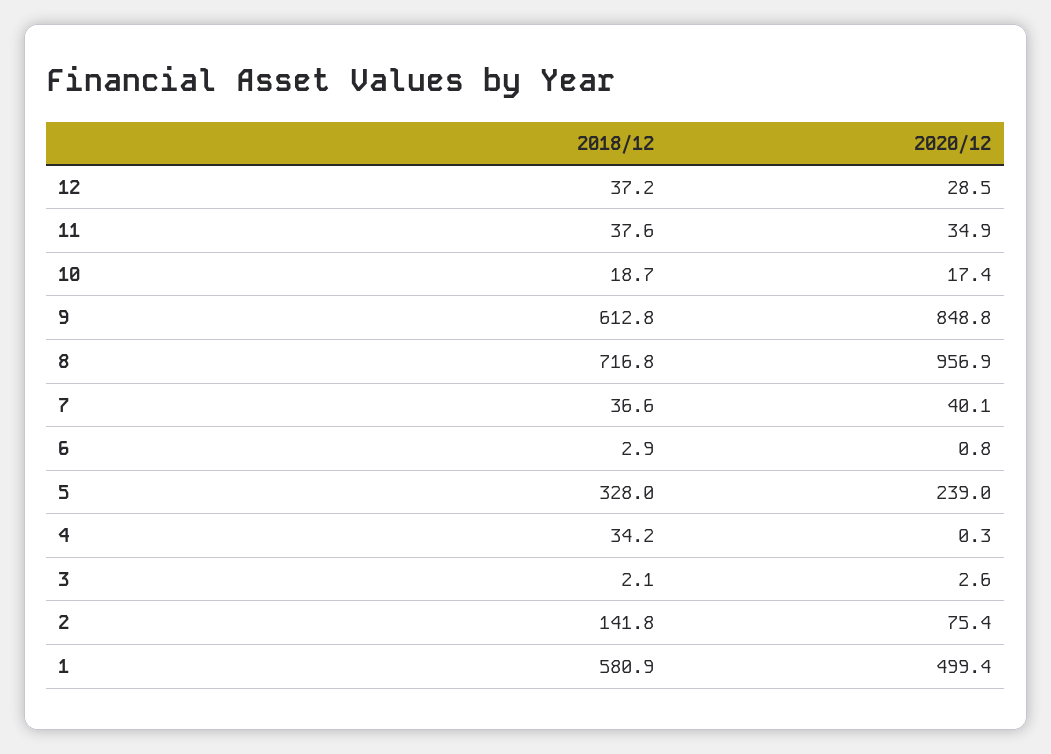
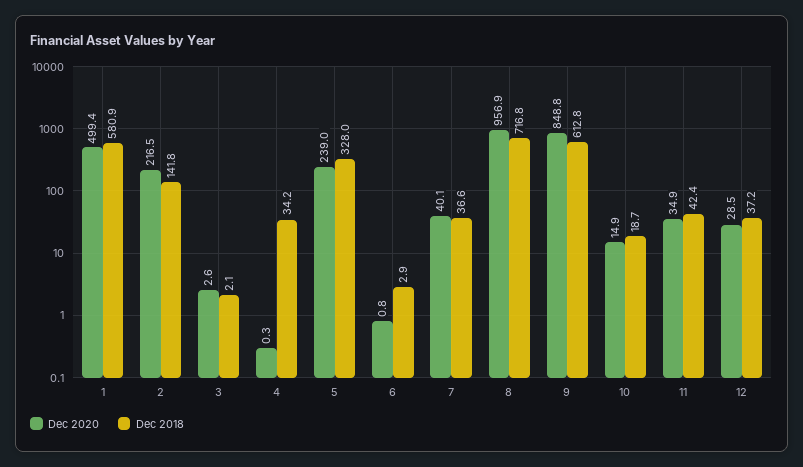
2018/12, 11: 37.6 -> 42.4
2020/12, 10: 17.4 -> 14.9
2020/12, 2: 75.4 -> 216.5

